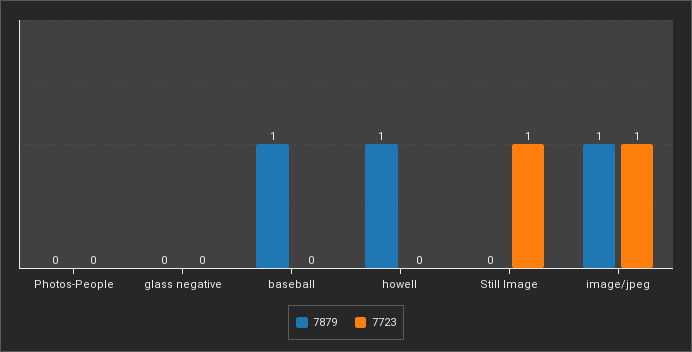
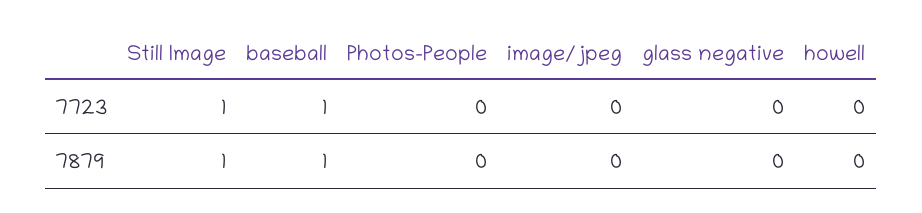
7723, baseball: 0 -> 1
7879, howell: 1 -> 0
7879, Still Image: 0 -> 1
7879, image/jpeg: 1 -> 0
7723, image/jpeg: 1 -> 0

